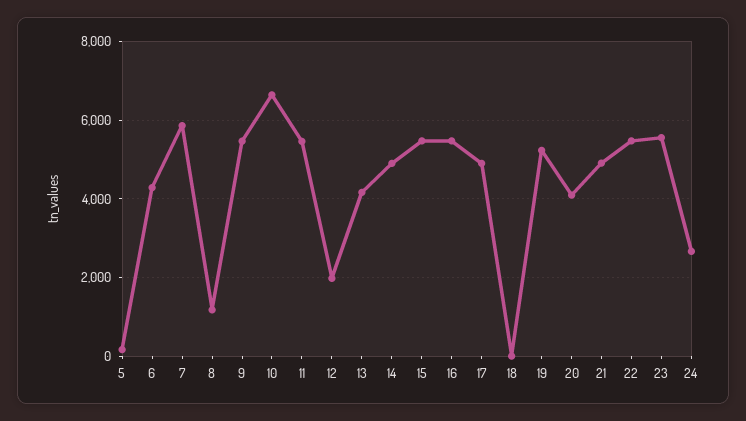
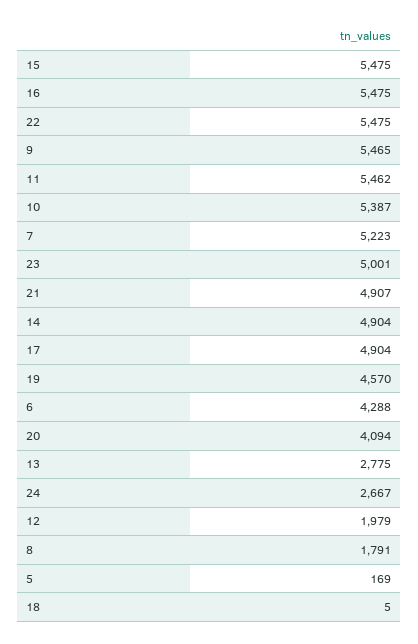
7: 5800 -> 5223
8: 1200 -> 1791
10: 6600 -> 5387
13: 4200 -> 2775
19: 5200 -> 4570
23: 5600 -> 5001

